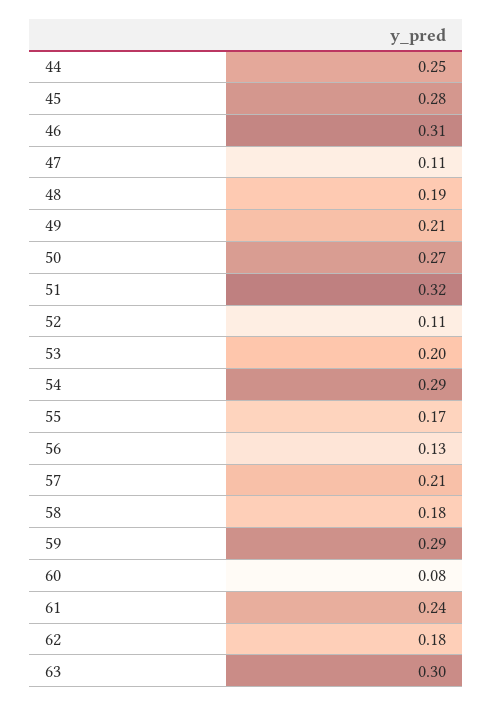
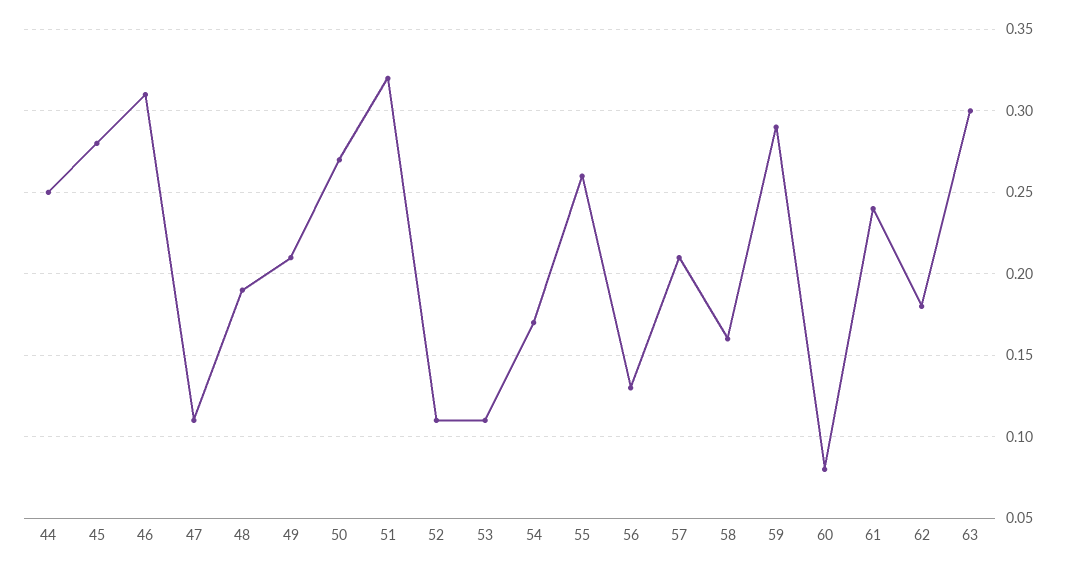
53: 0.2 -> 0.11
54: 0.29 -> 0.17
55: 0.17 -> 0.26
58: 0.18 -> 0.16

